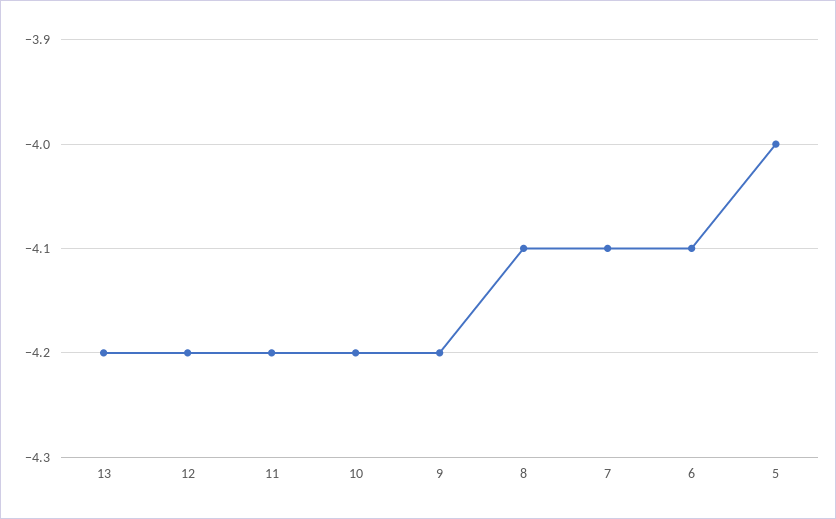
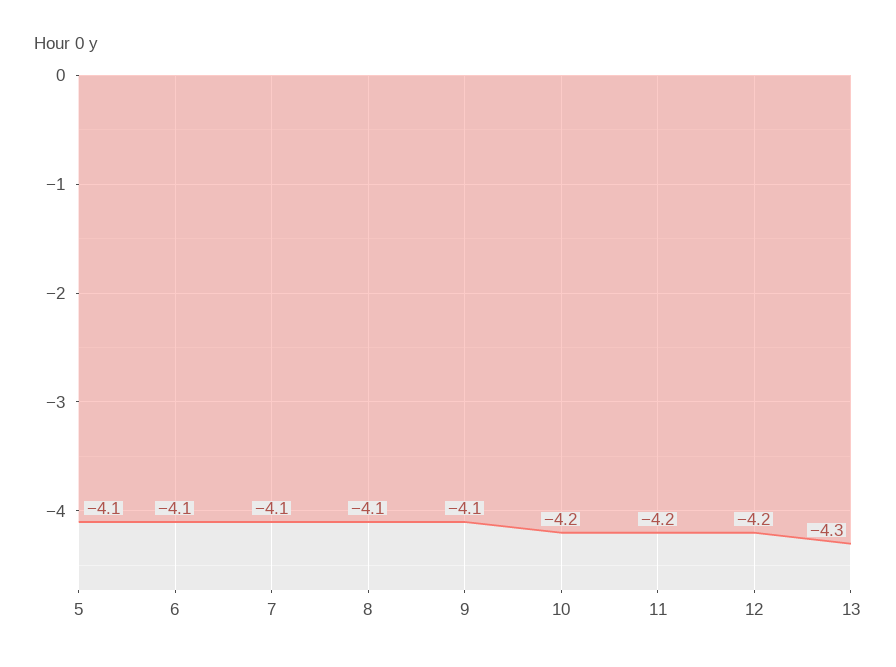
13: -4.2 -> -4.3
9: -4.2 -> -4.1
5: -4 -> -4.1

